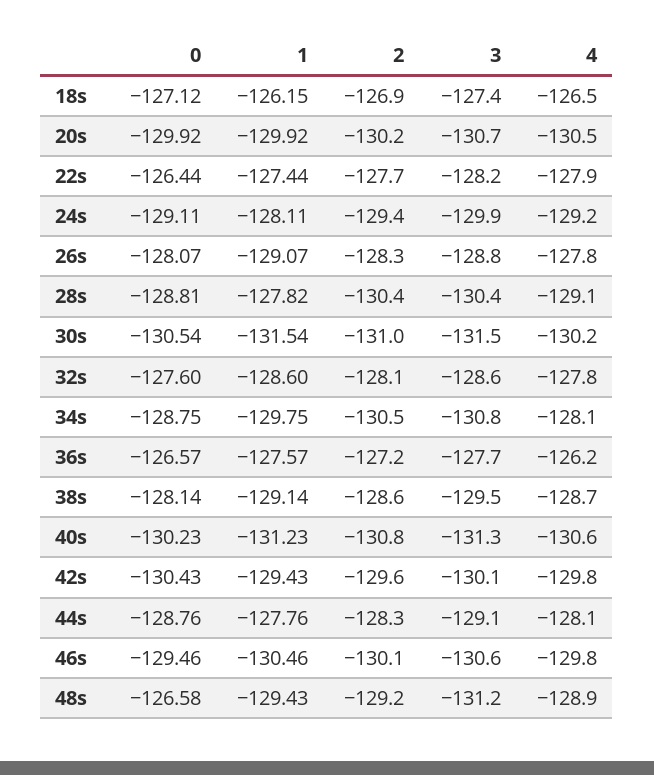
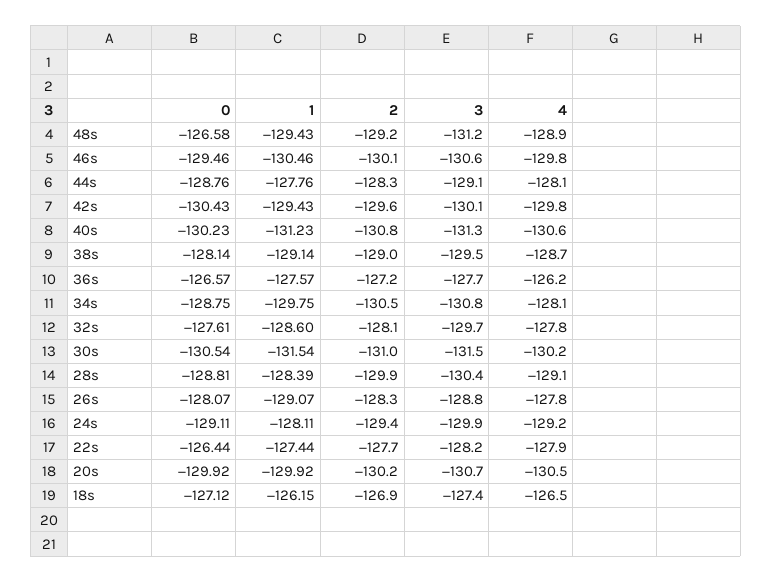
1, 28s: -127.82 -> -128.39
2, 28s: -130.4 -> -129.9
0, 32s: -127.6 -> -127.61
3, 32s: -128.6 -> -129.7
2, 38s: -128.6 -> -129

